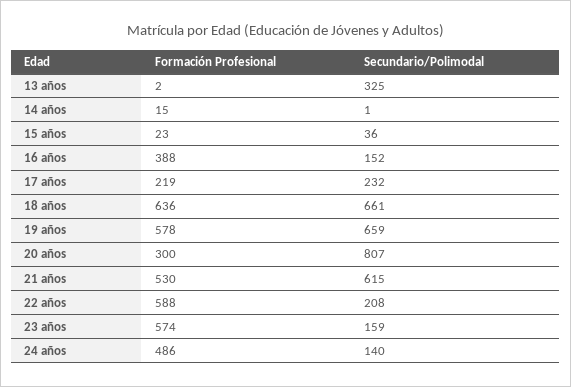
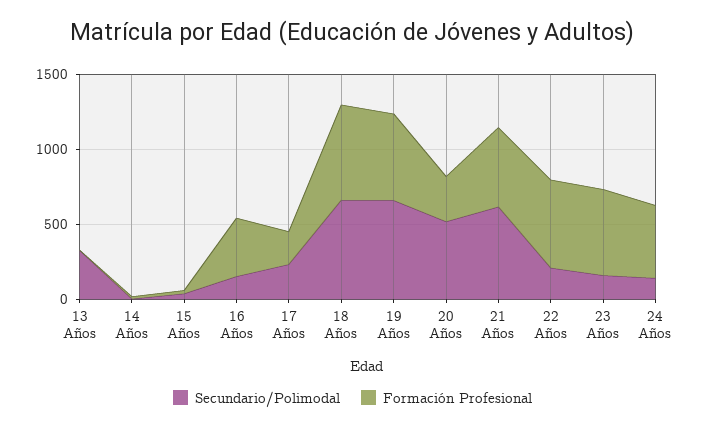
Secundario/Polimodal, 20 años: 807 -> 500

